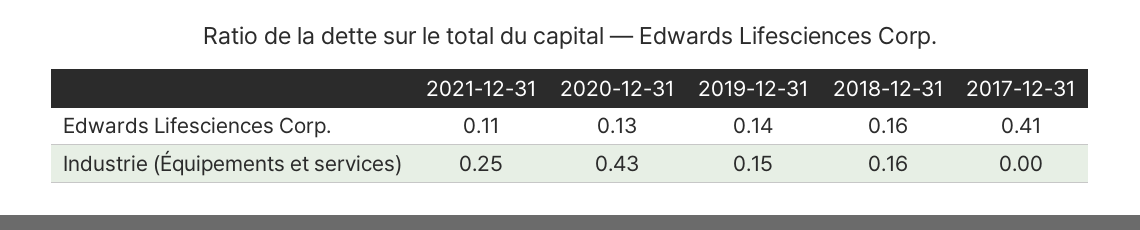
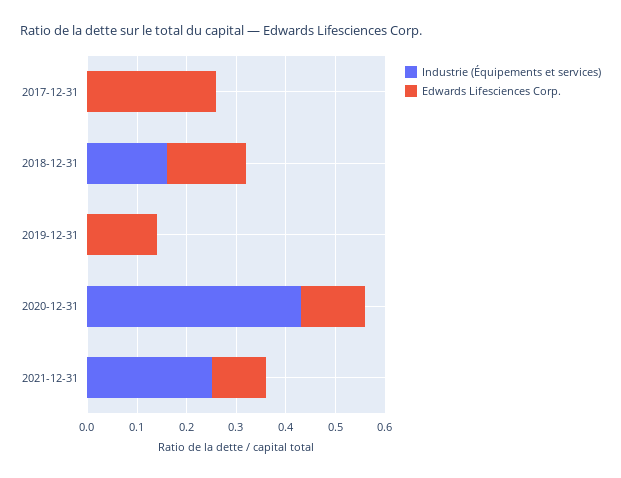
Edwards Lifesciences Corp., 2017-12-31: 0.41 -> 0.25
Industrie (Équipements et services), 2019-12-31: 0.15 -> 0

